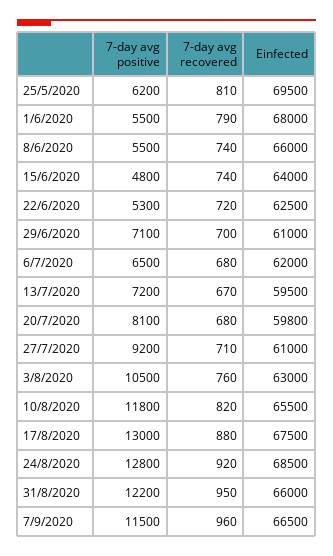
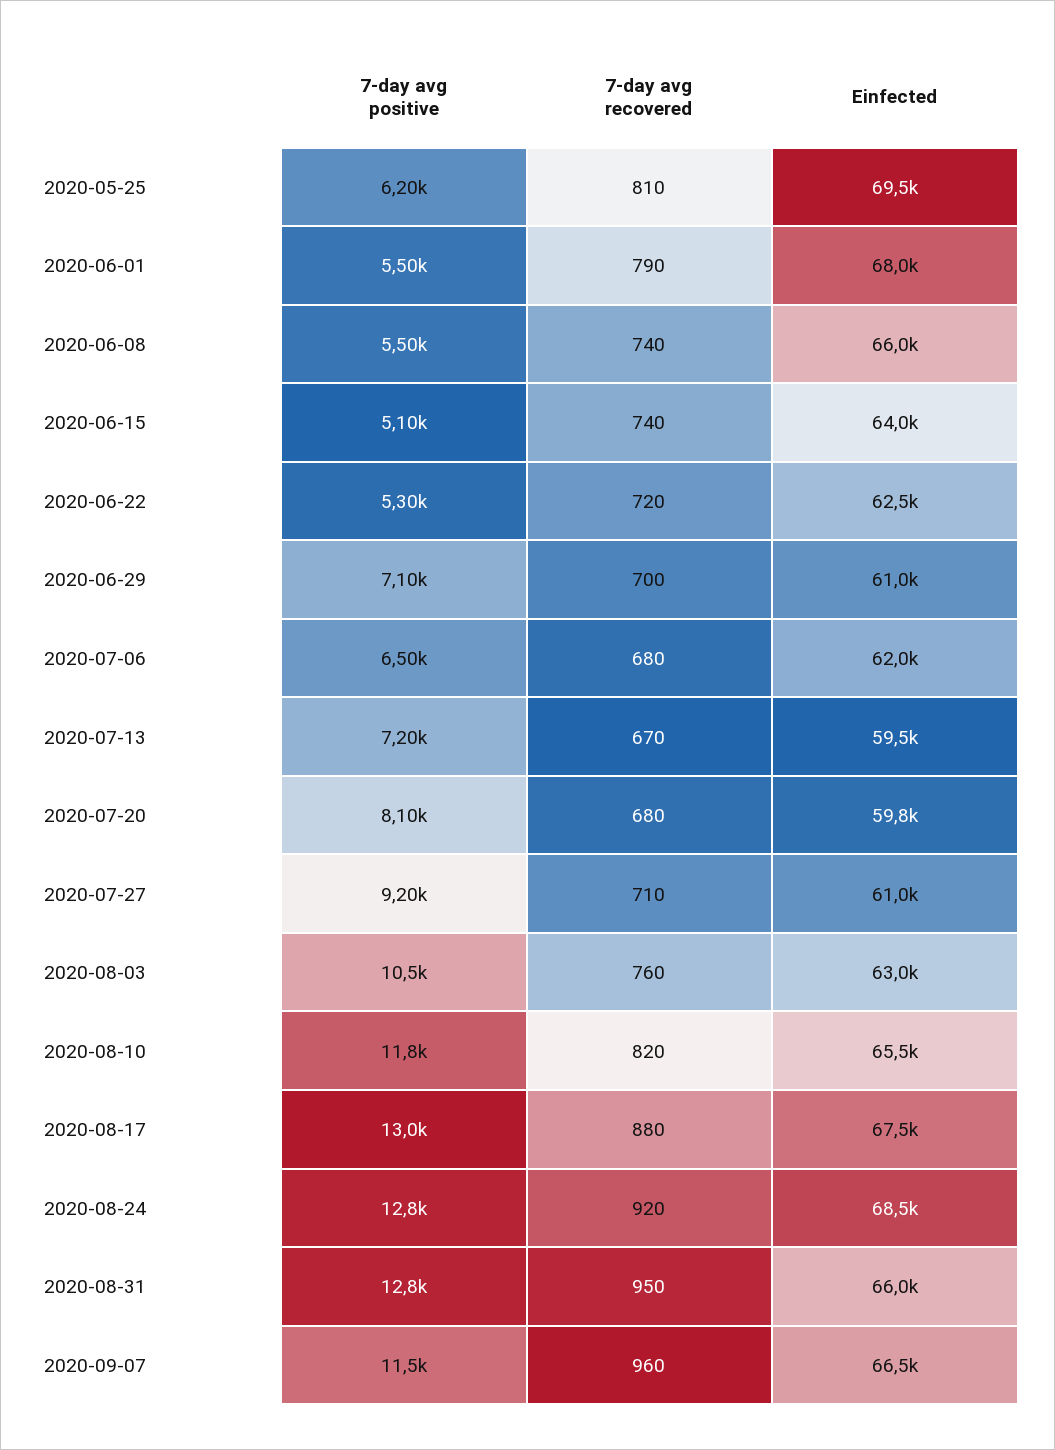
7-day avg positive, 15/6/2020: 4800 -> 5100
7-day avg positive, 31/8/2020: 12200 -> 12800

